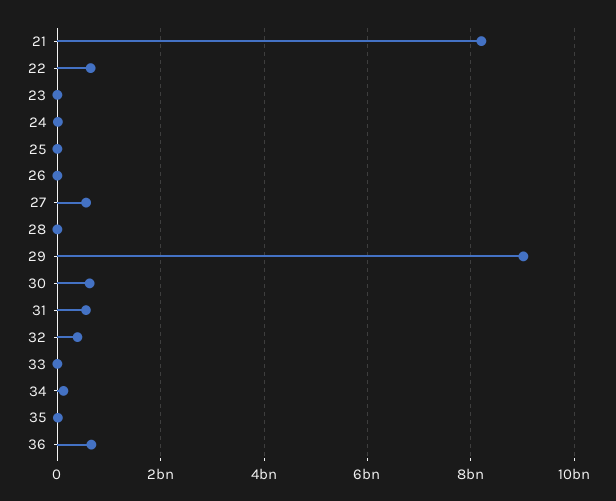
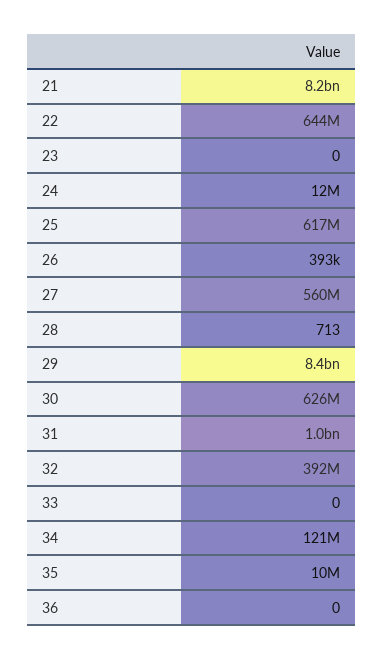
25: 0 -> 617000000
29: 9000000000 -> 8400000000
31: 600000000 -> 1000000000
36: 600000000 -> 0

